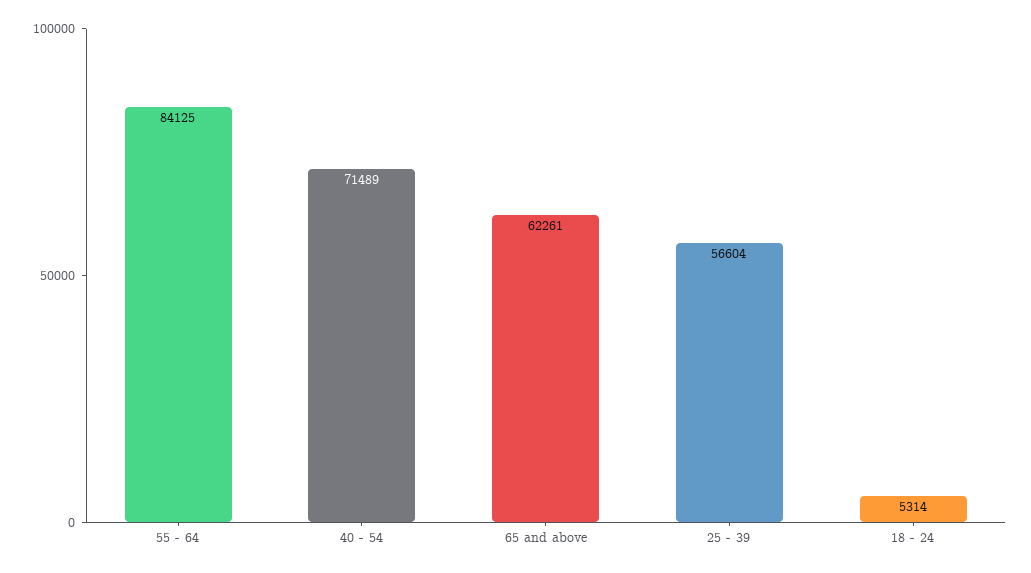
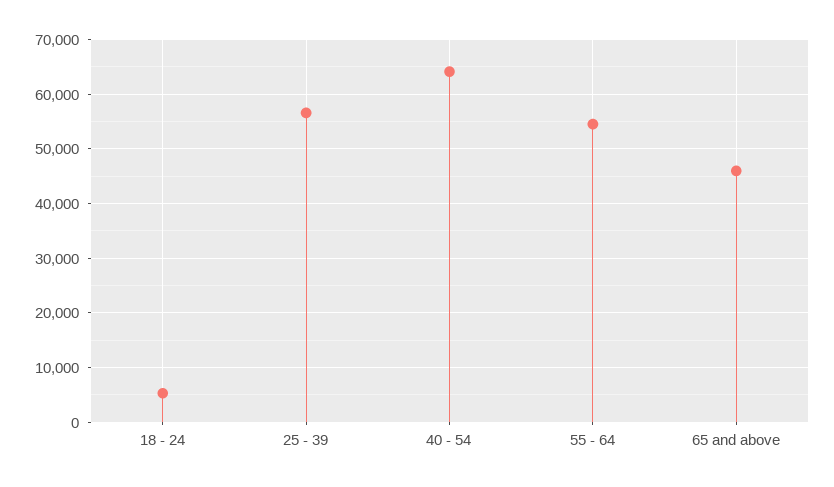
55 - 64: 84125 -> 54000
40 - 54: 71489 -> 64000
65 and above: 62261 -> 46000

